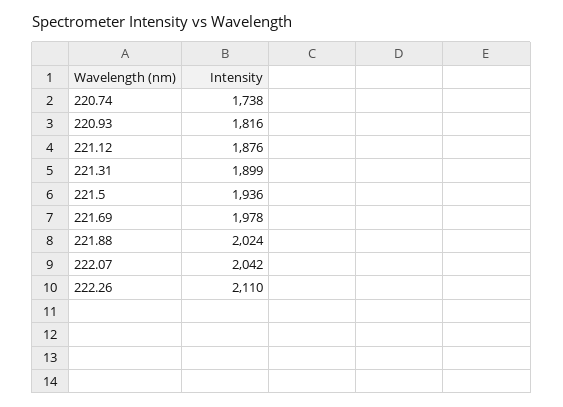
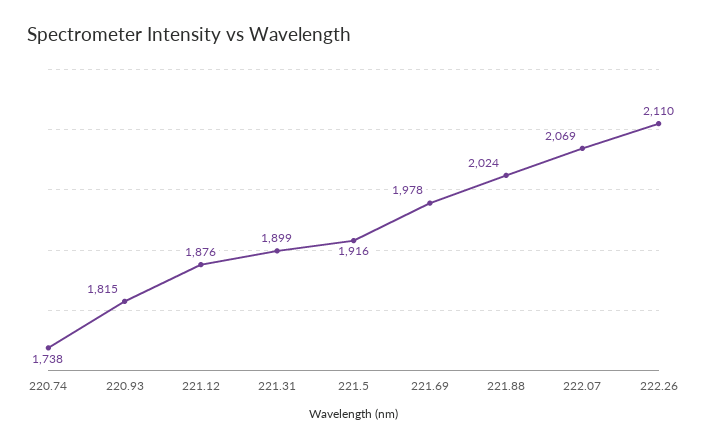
220.93: 1816 -> 1815
221.5: 1936 -> 1916
222.07: 2042 -> 2069

